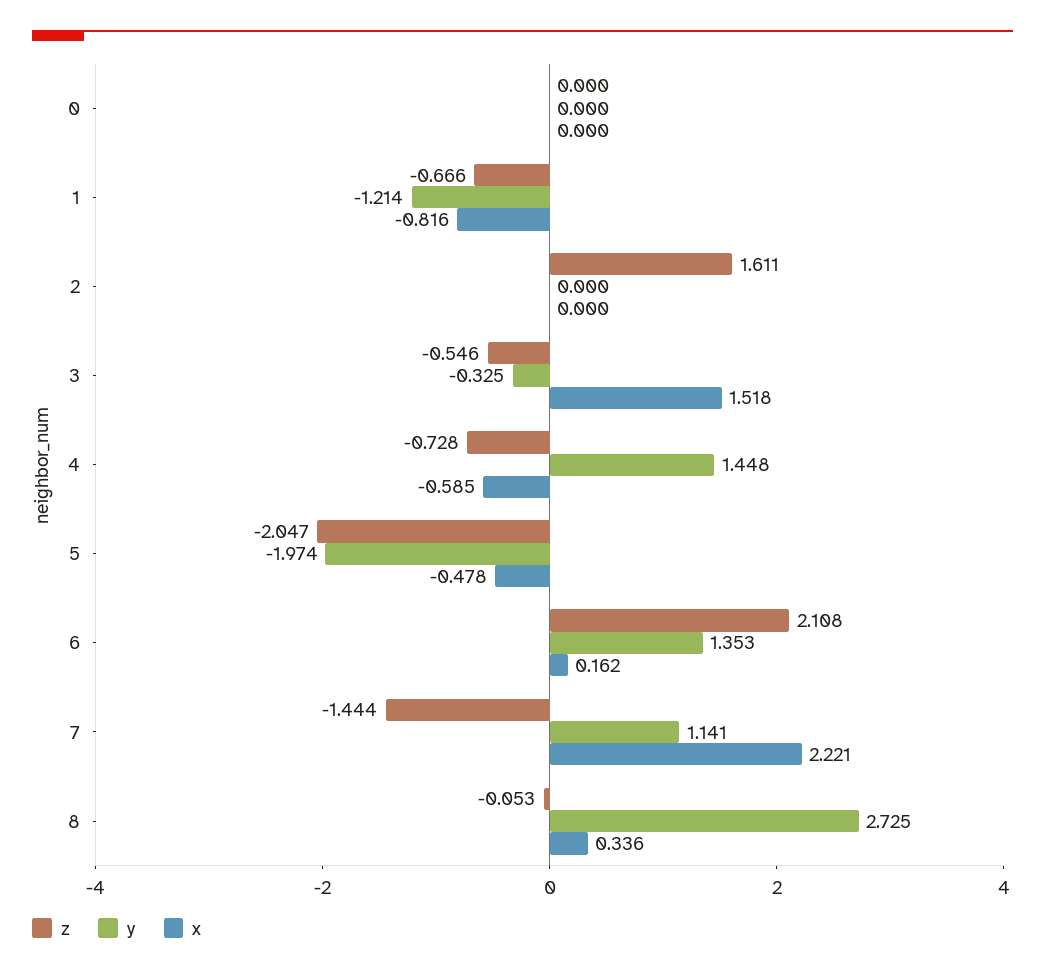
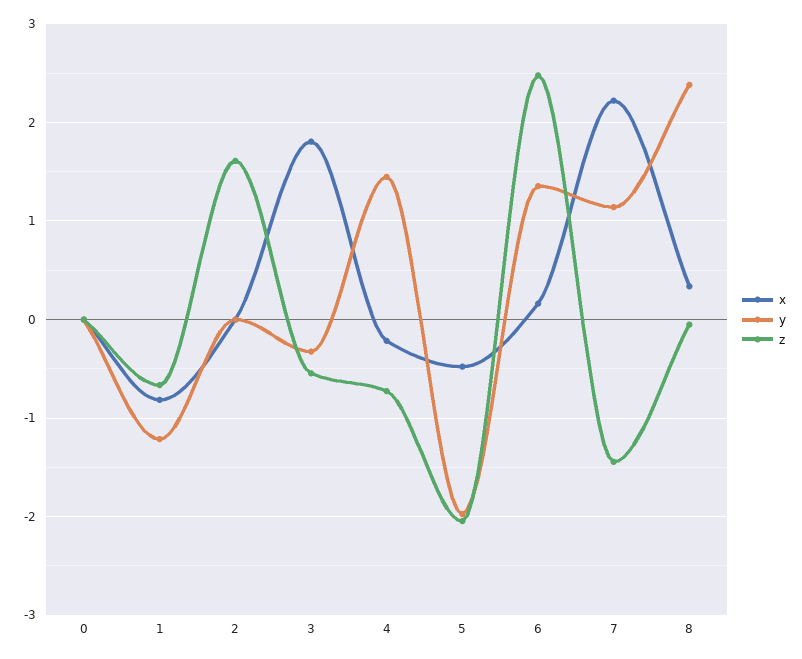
x, 3: 1.518 -> 1.8
x, 4: -0.585 -> -0.2
z, 6: 2.108 -> 2.5
y, 8: 2.725 -> 2.4

